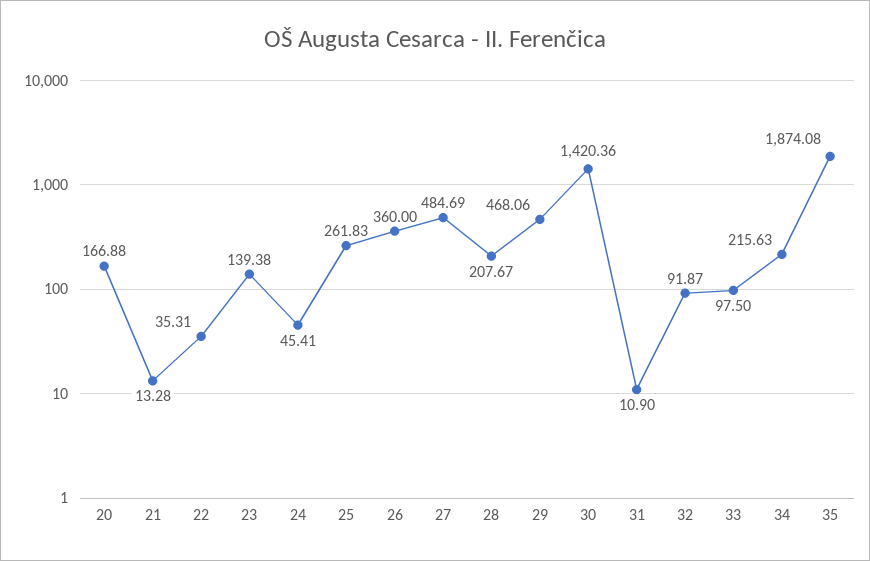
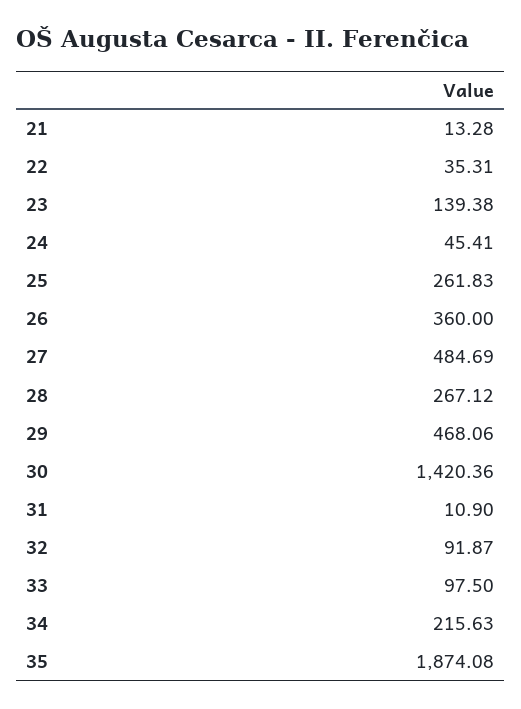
20: 166.88 -> none
28: 207.67 -> 267.12

